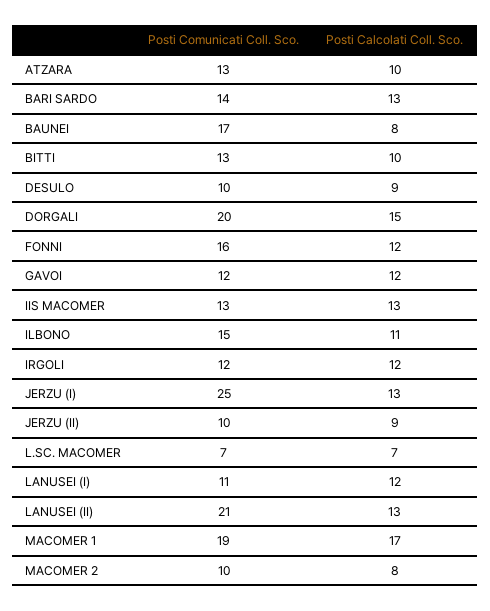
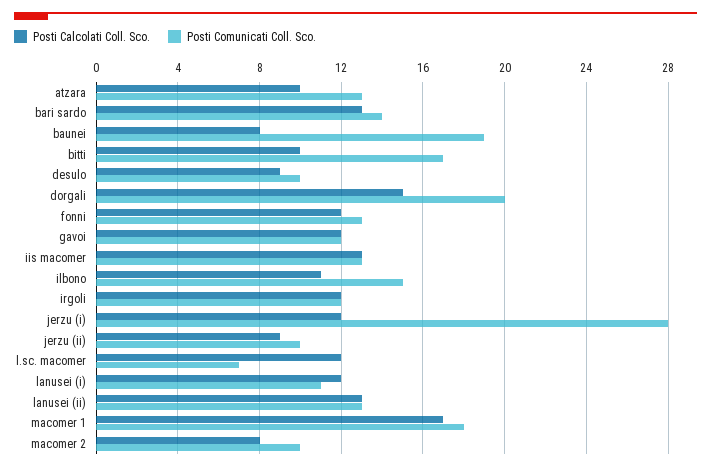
Posti Comunicati Coll. Sco., BAUNEI: 17 -> 19
Posti Comunicati Coll. Sco., BITTI: 13 -> 17
Posti Comunicati Coll. Sco., FONNI: 16 -> 13
Posti Comunicati Coll. Sco., JERZU (I): 25 -> 28
Posti Calcolati Coll. Sco., JERZU (I): 13 -> 12
Posti Calcolati Coll. Sco., L.SC. MACOMER: 7 -> 12
Posti Comunicati Coll. Sco., LANUSEI (II): 21 -> 13
Posti Comunicati Coll. Sco., MACOMER 1: 19 -> 18

